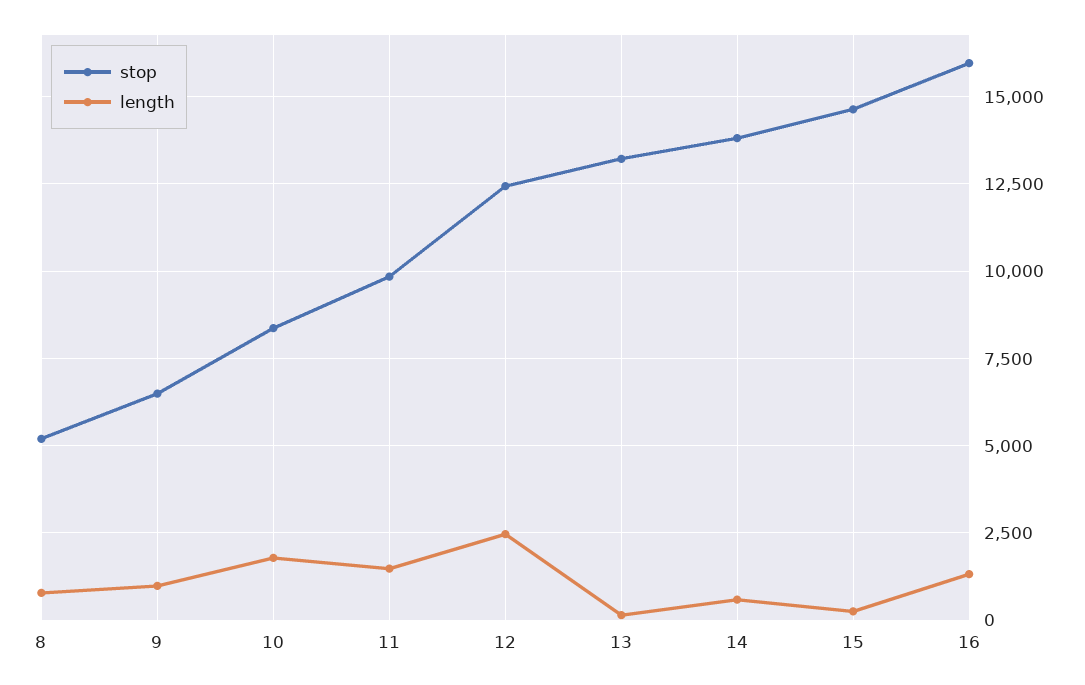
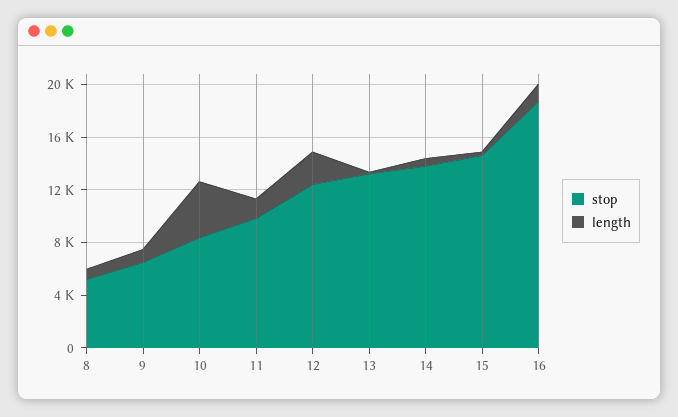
length, 10: 1750 -> 4000
stop, 16: 16000 -> 19000

